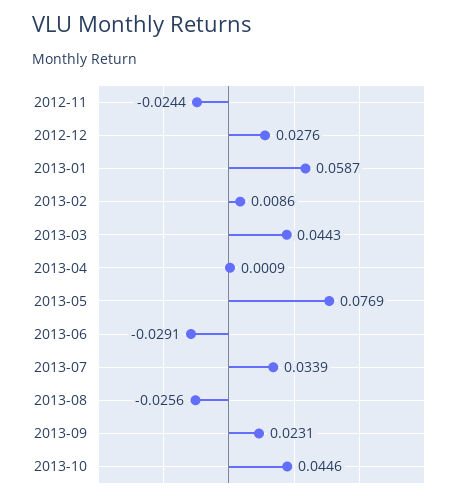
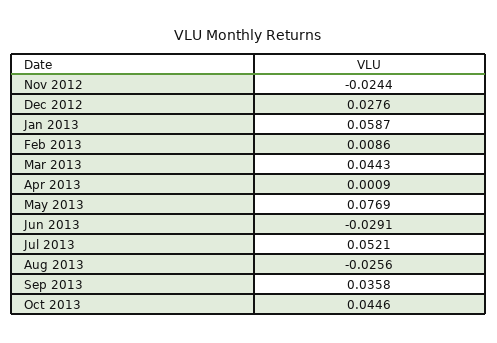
2013-07: 0.0339 -> 0.0521
2013-09: 0.0231 -> 0.0358

